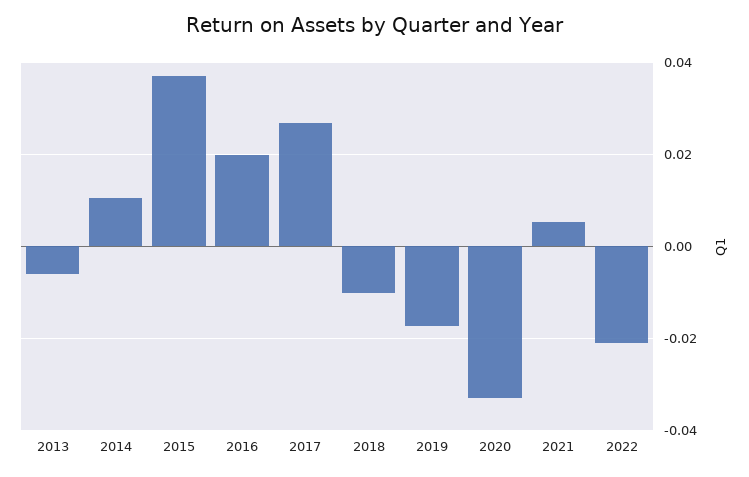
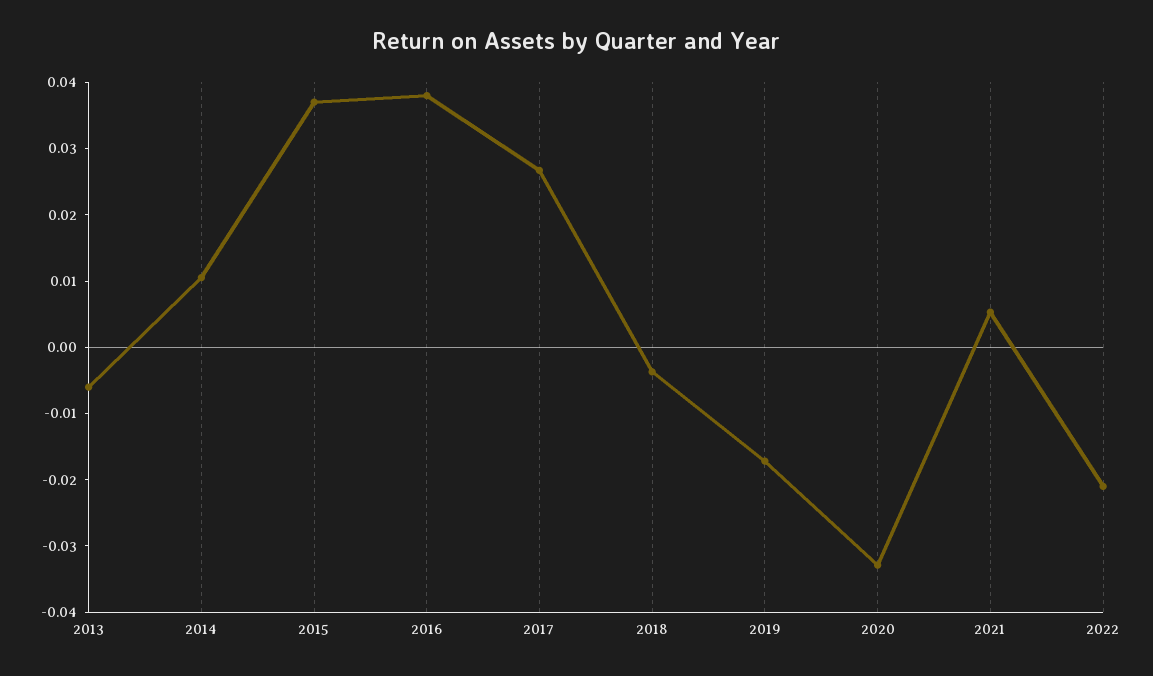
2016: 0.02 -> 0.038
2018: -0.01 -> -0.004

